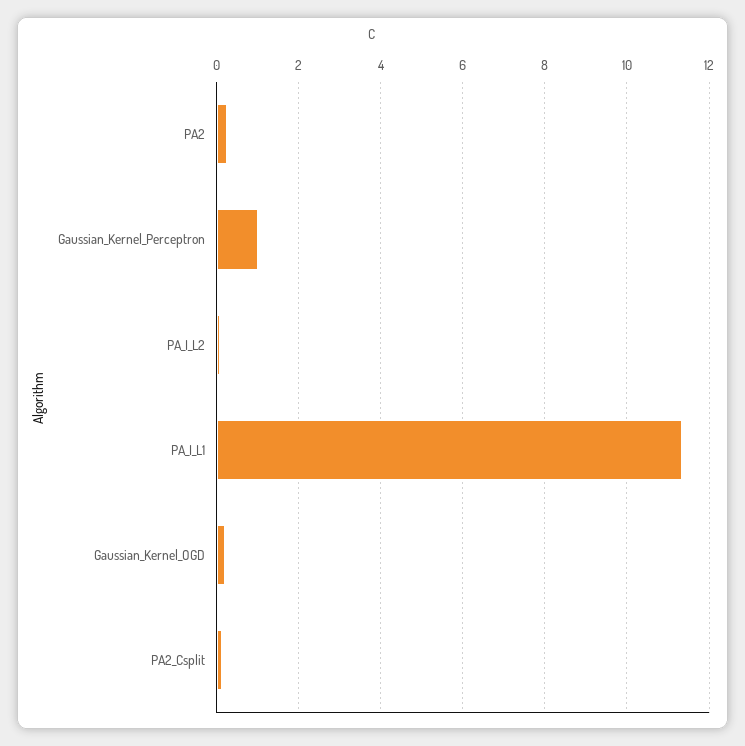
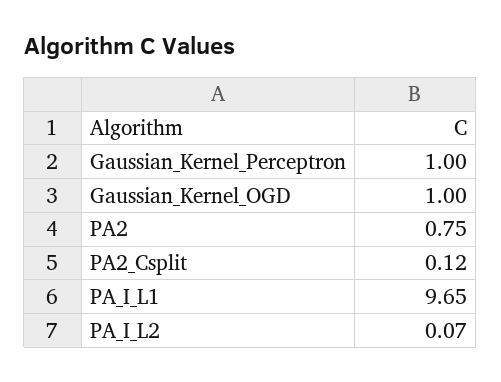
PA2: 0.2 -> 0.75
PA_I_L1: 11.4 -> 9.65
Gaussian_Kernel_OGD: 0.2 -> 1

